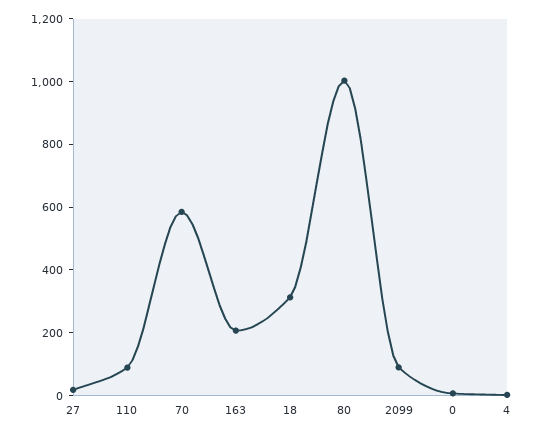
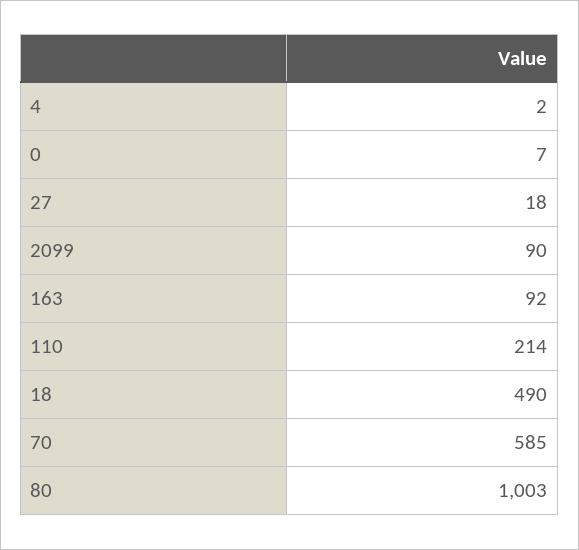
110: 100 -> 214
163: 200 -> 92
18: 300 -> 490

